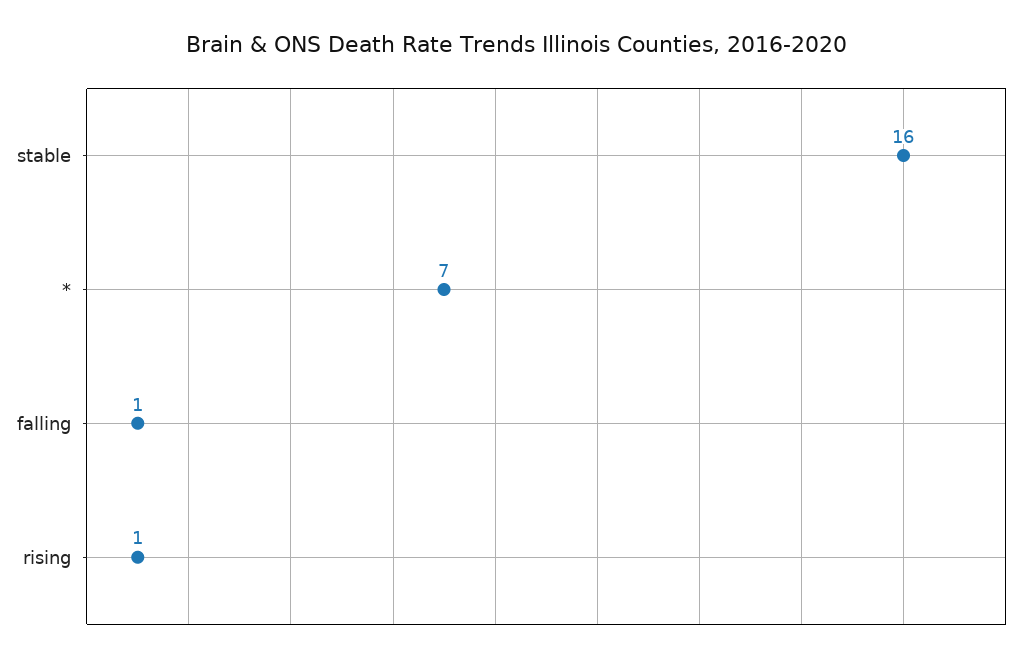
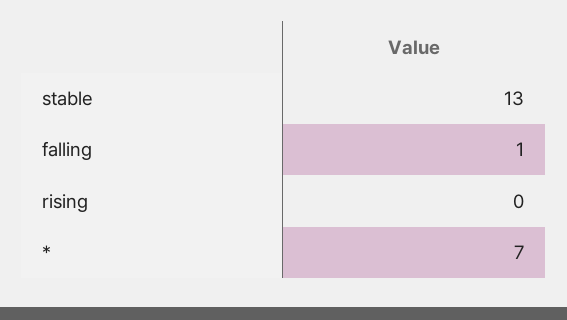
stable: 16 -> 13
rising: 1 -> 0

